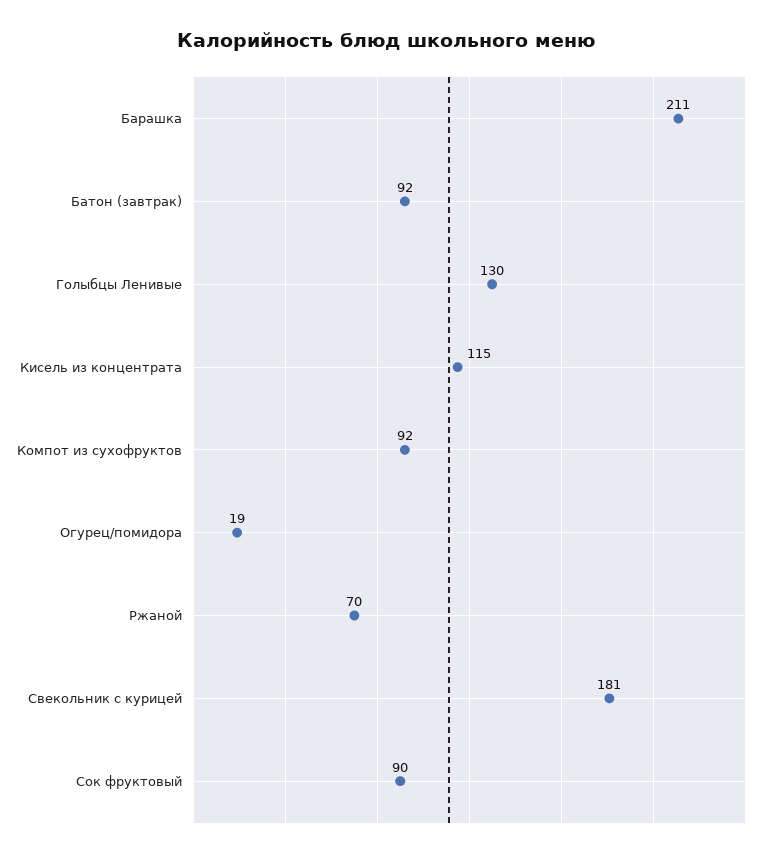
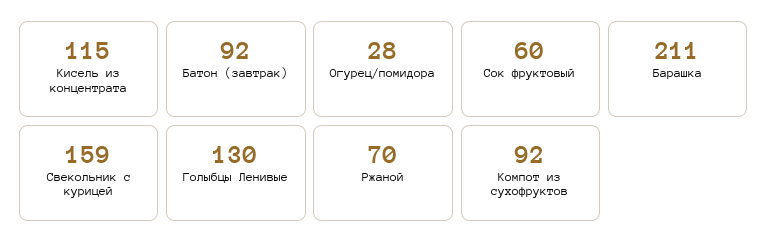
Огурец/помидора: 19 -> 28
Свекольник с курицей: 181 -> 159
Сок фруктовый: 90 -> 60

